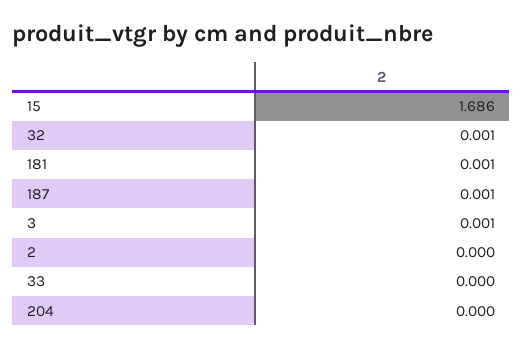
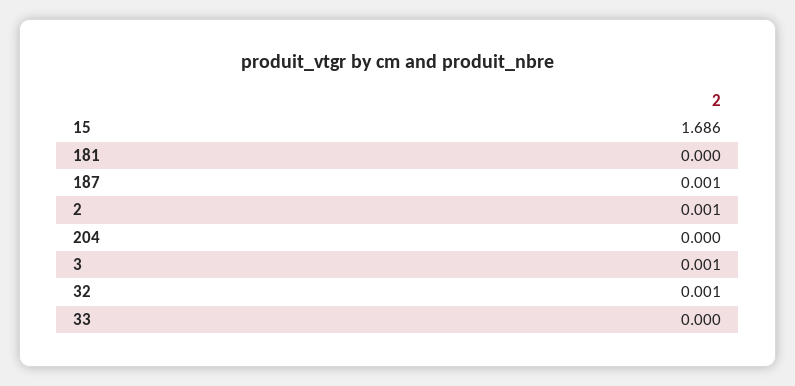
181: 0.001 -> 0
2: 0 -> 0.001

